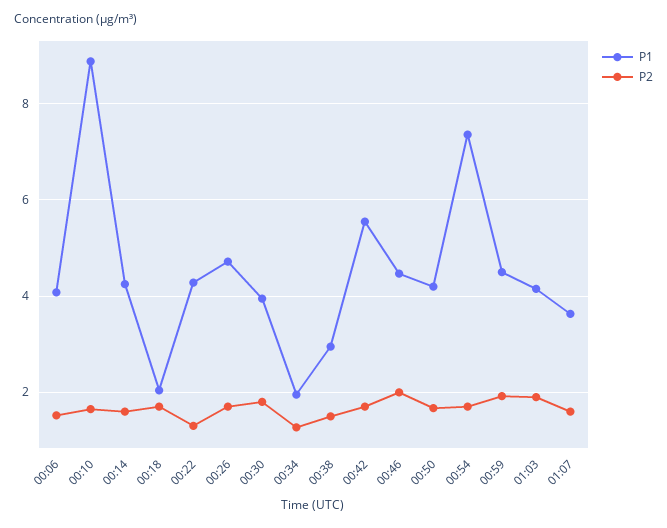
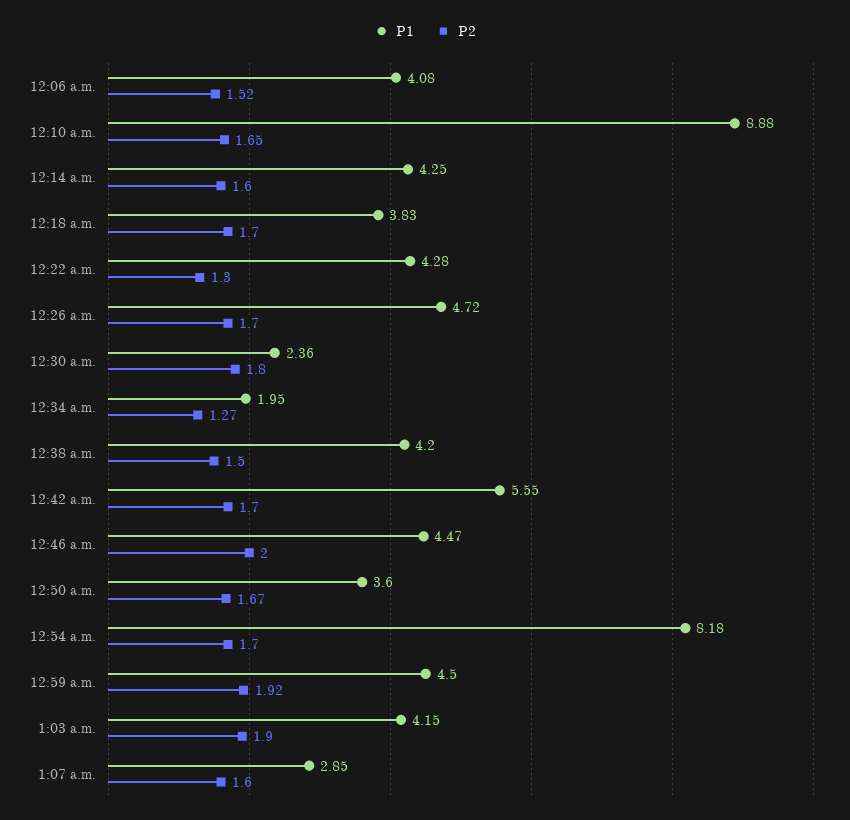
P1, 00:18: 2 -> 3.83
P1, 00:30: 4 -> 2.36
P1, 00:38: 3 -> 4.2
P1, 00:50: 4.2 -> 3.6
P1, 00:54: 7.4 -> 8.18
P1, 01:07: 3.6 -> 2.85

